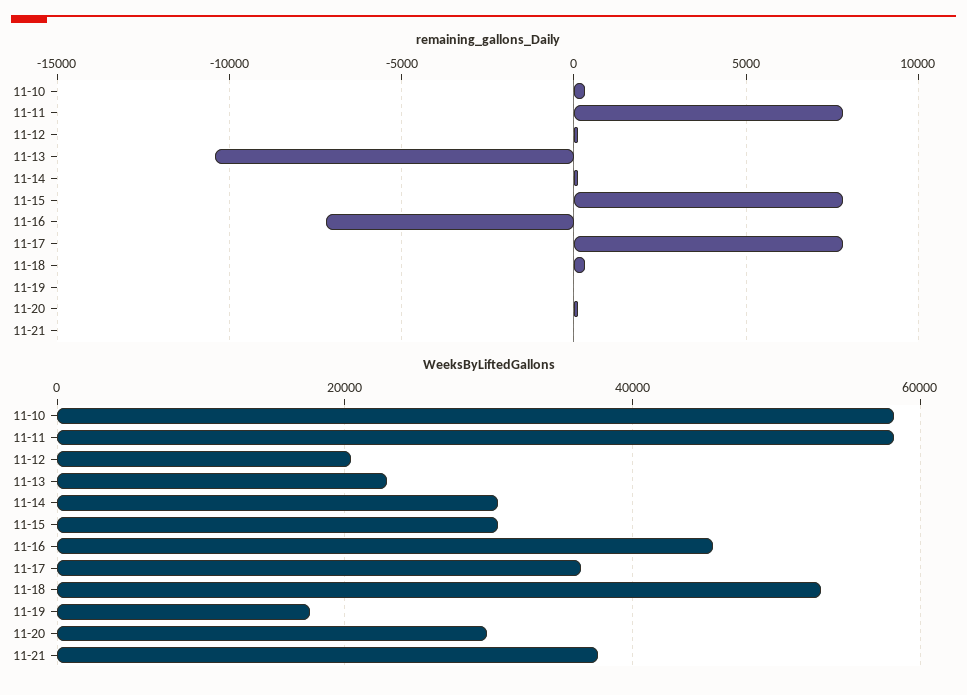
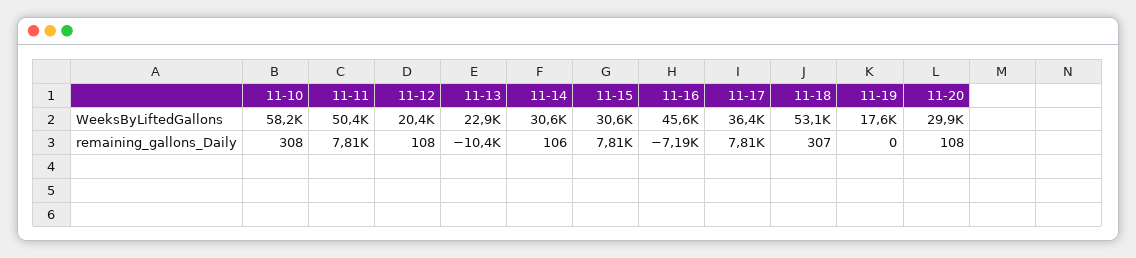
remaining_gallons_Daily, 11-21: 0 -> none
WeeksByLiftedGallons, 11-11: 58000 -> 50400
WeeksByLiftedGallons, 11-21: 38000 -> none

